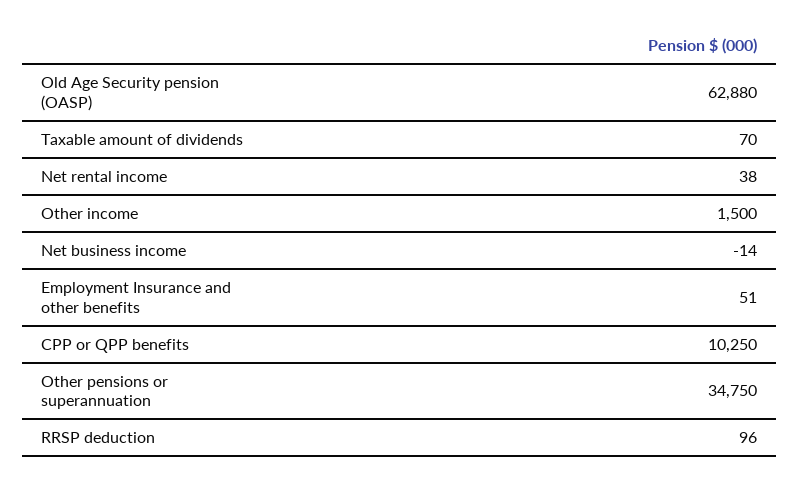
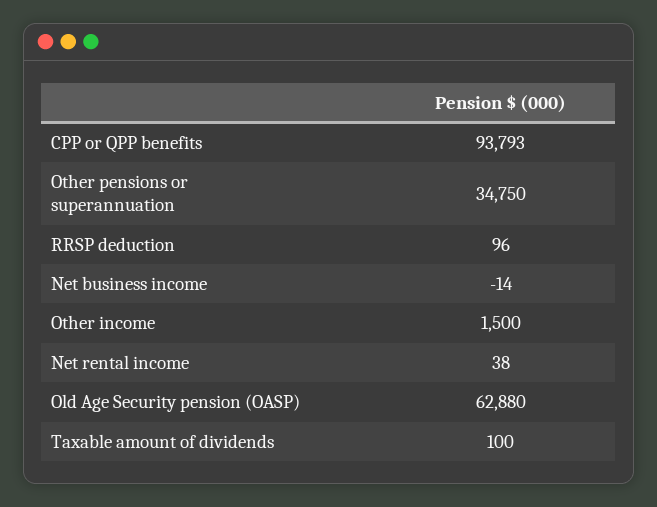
Taxable amount of dividends: 70 -> 100
Employment Insurance and other benefits: 51 -> none
CPP or QPP benefits: 10250 -> 93793

